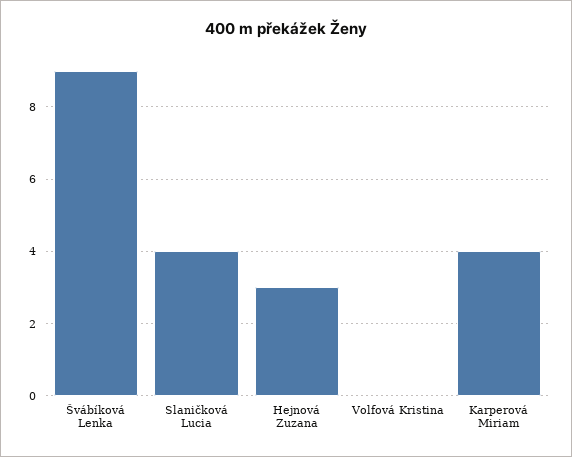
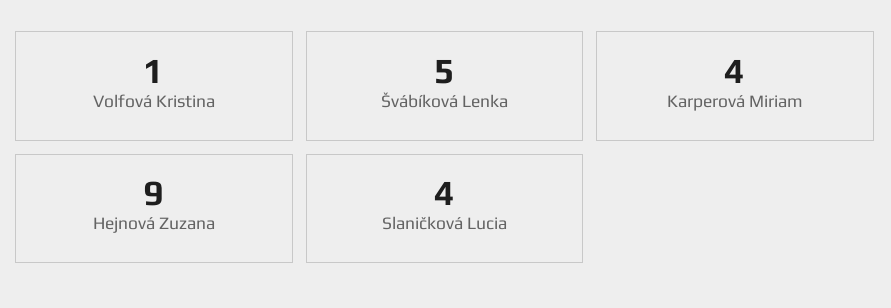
Švábíková Lenka: 9 -> 5
Hejnová Zuzana: 3 -> 9
Volfová Kristina: 0 -> 1

